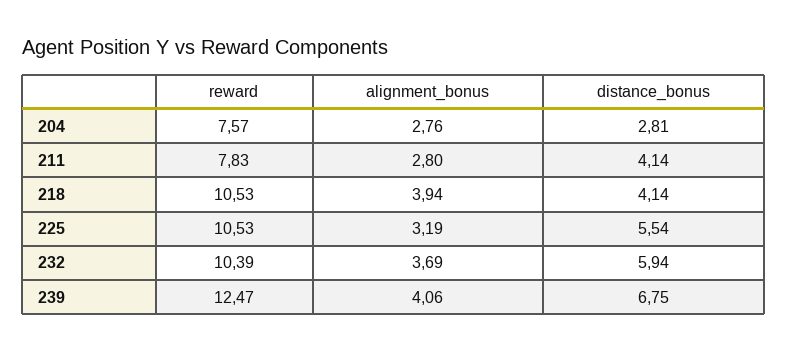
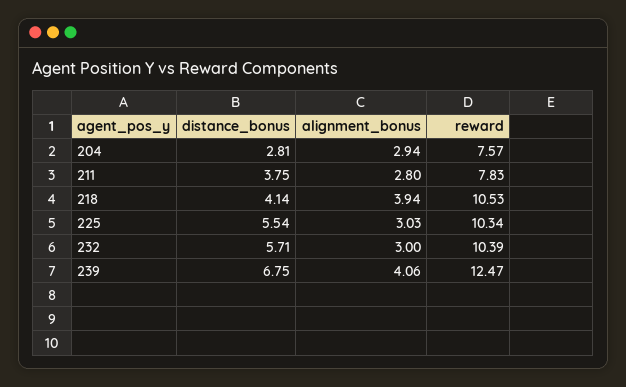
alignment_bonus, 204: 2.76 -> 2.94
distance_bonus, 211: 4.14 -> 3.75
reward, 225: 10.53 -> 10.34
alignment_bonus, 225: 3.19 -> 3.03
alignment_bonus, 232: 3.69 -> 3
distance_bonus, 232: 5.94 -> 5.71

